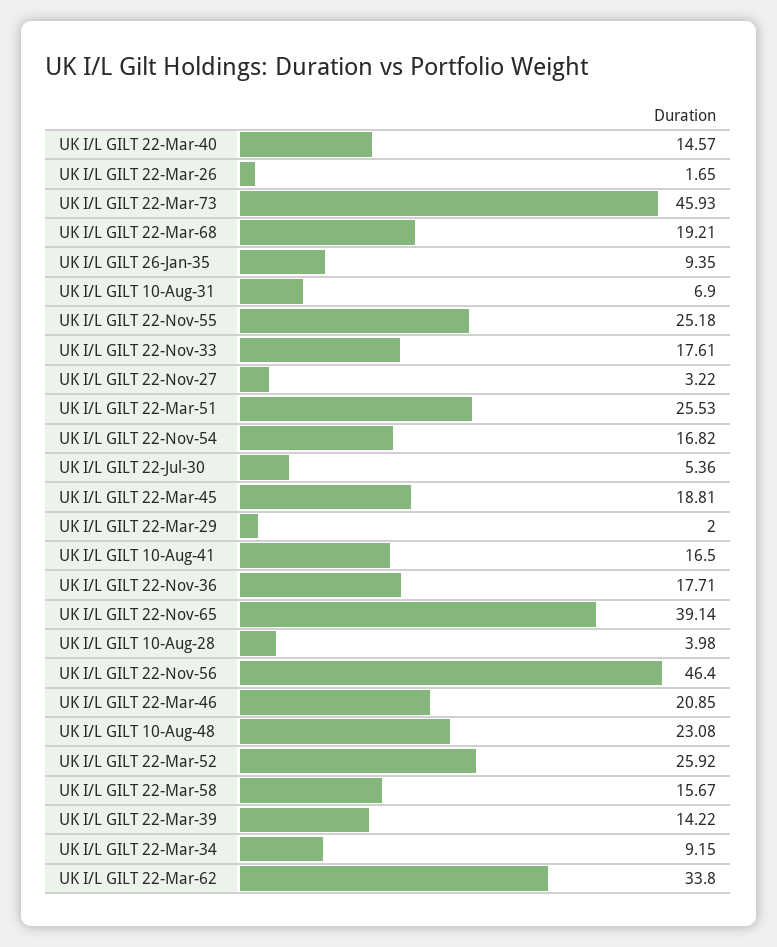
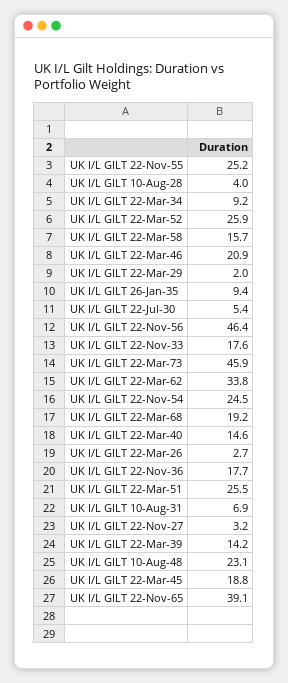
UK I/L GILT 22-Mar-26: 1.65 -> 2.7
UK I/L GILT 22-Nov-54: 16.82 -> 24.5
UK I/L GILT 10-Aug-41: 16.5 -> none

